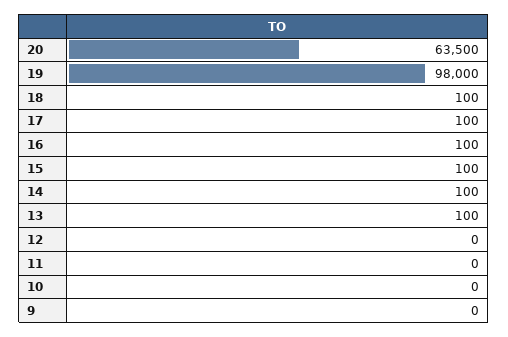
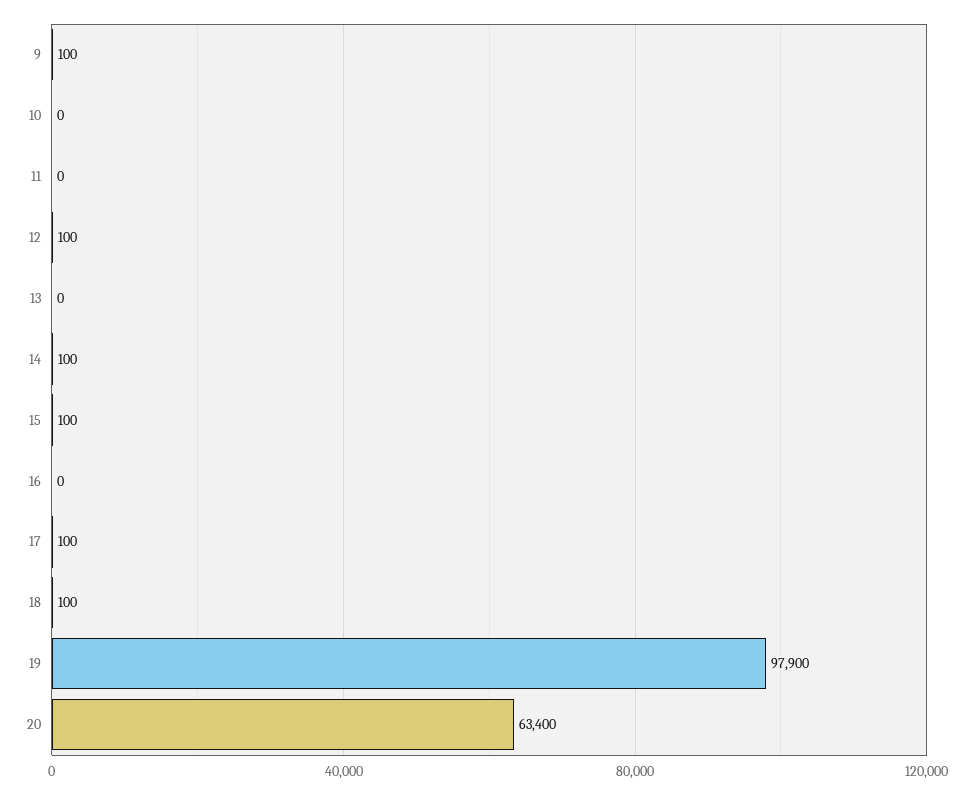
20: 63500 -> 63400
19: 98000 -> 97900
16: 100 -> 0
13: 100 -> 0
12: 0 -> 100
9: 0 -> 100

